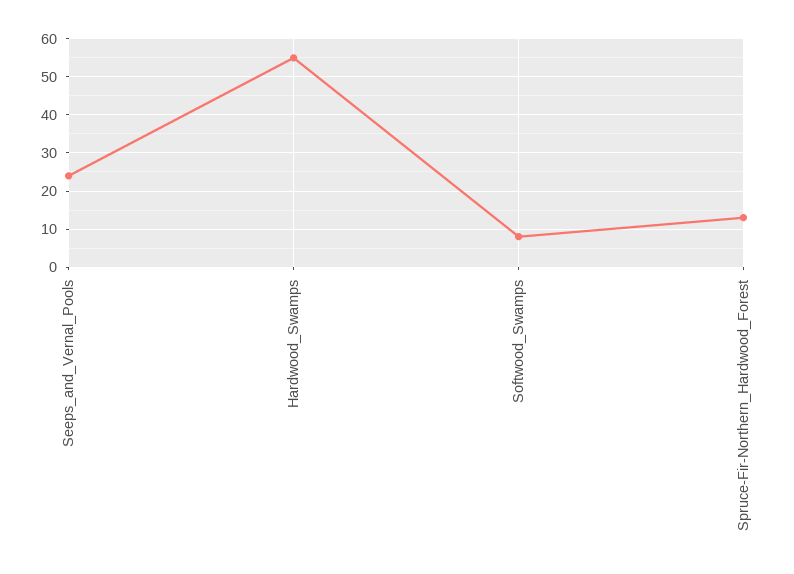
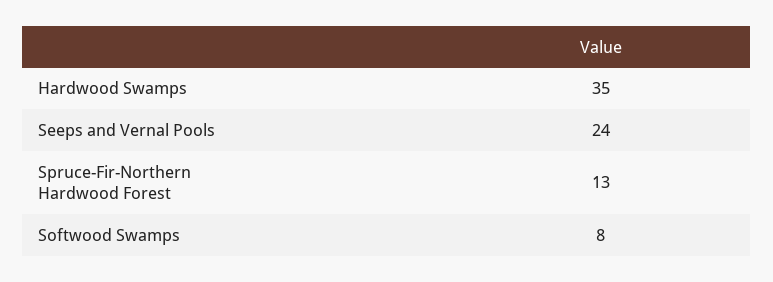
Hardwood_Swamps: 55 -> 35

